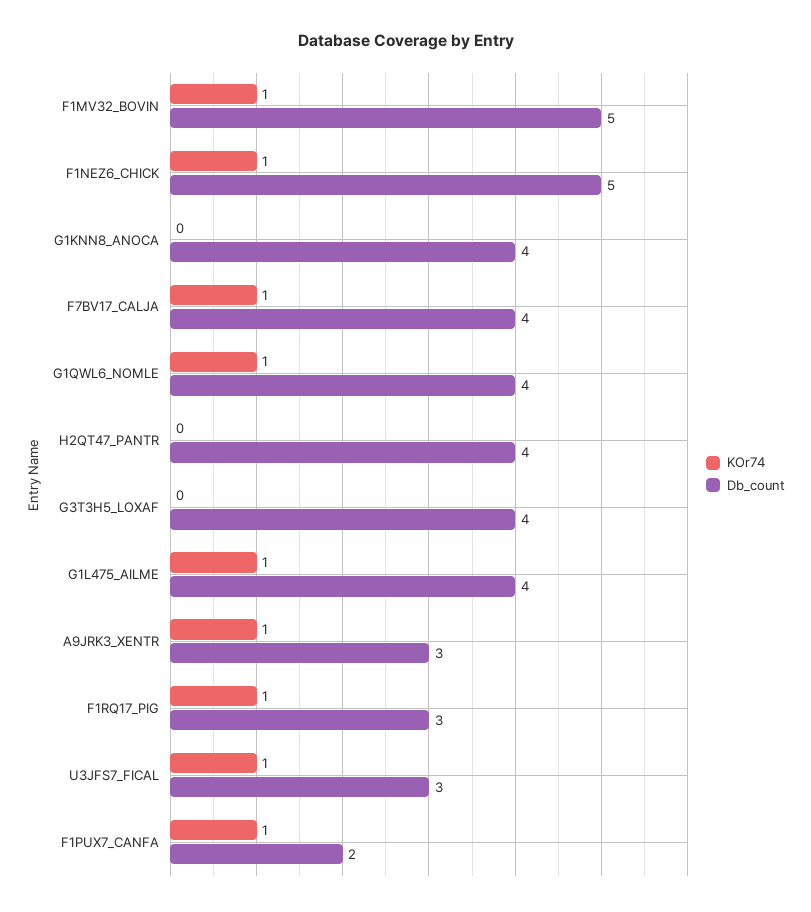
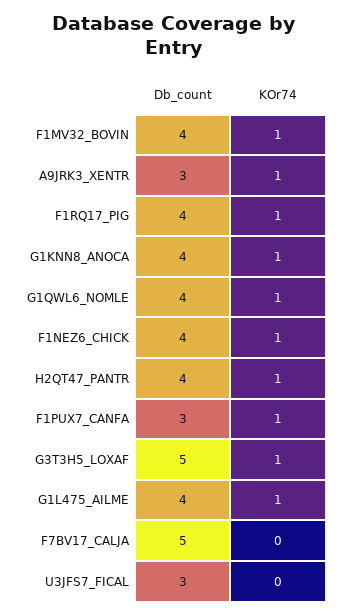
Db_count, F1MV32_BOVIN: 5 -> 4
Db_count, F1NEZ6_CHICK: 5 -> 4
KOr74, G1KNN8_ANOCA: 0 -> 1
KOr74, F7BV17_CALJA: 1 -> 0
Db_count, F7BV17_CALJA: 4 -> 5
KOr74, H2QT47_PANTR: 0 -> 1
KOr74, G3T3H5_LOXAF: 0 -> 1
Db_count, G3T3H5_LOXAF: 4 -> 5
Db_count, F1RQ17_PIG: 3 -> 4
KOr74, U3JFS7_FICAL: 1 -> 0
Db_count, F1PUX7_CANFA: 2 -> 3

